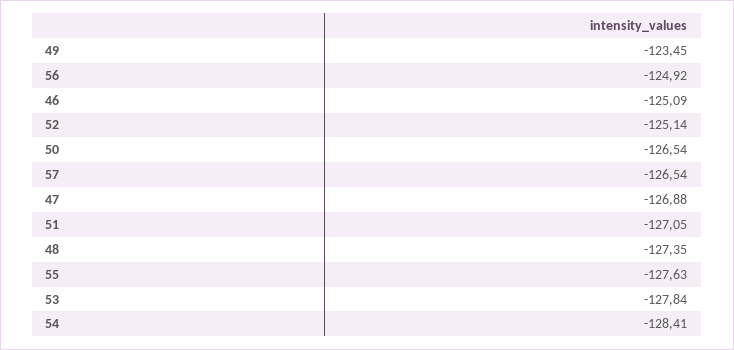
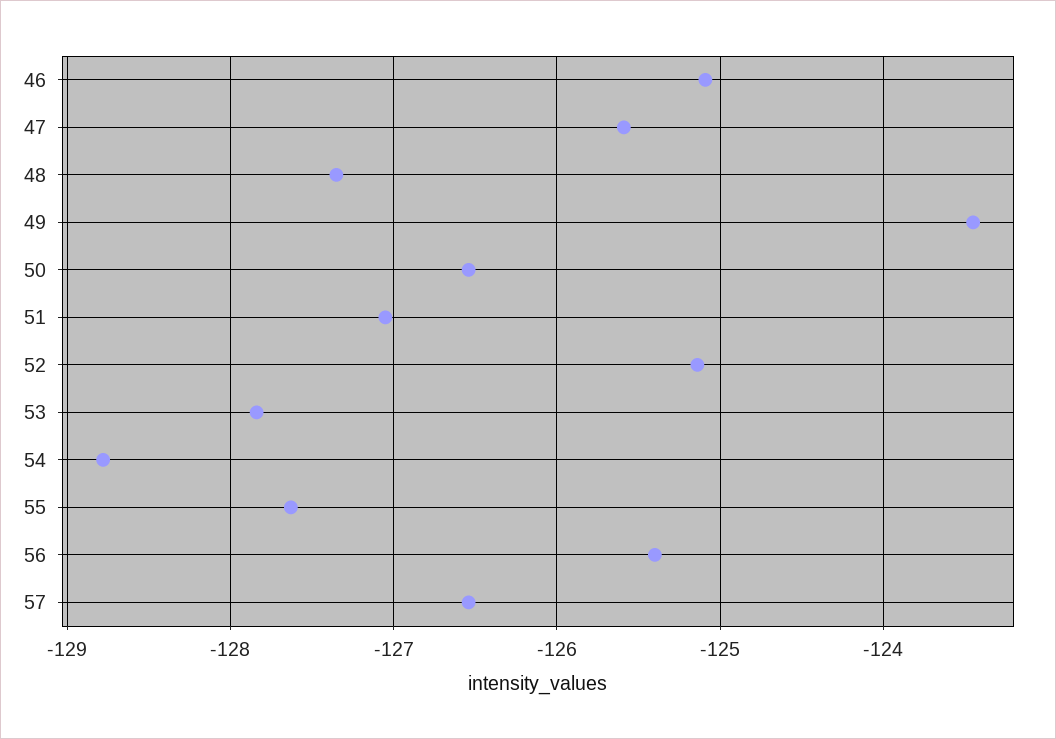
56: -124.92 -> -125.4
47: -126.88 -> -125.6
54: -128.41 -> -128.8

